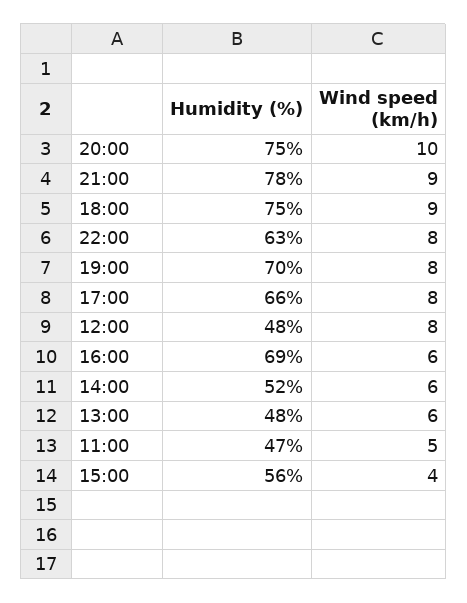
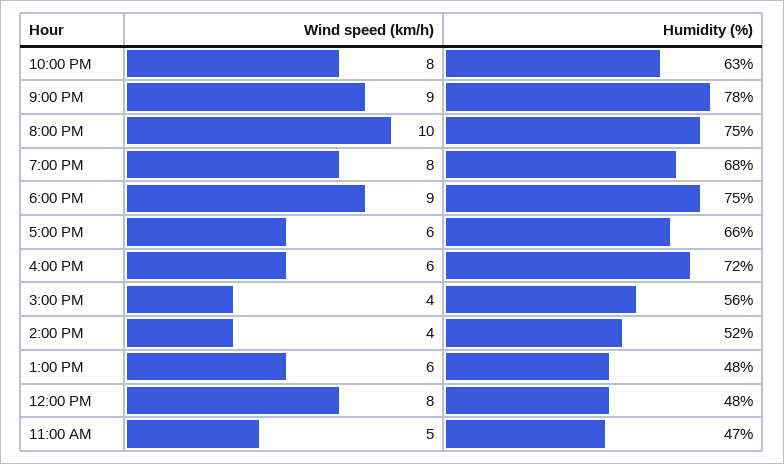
Humidity (%), 19:00: 70 -> 68
Wind speed (km/h), 17:00: 8 -> 6
Humidity (%), 16:00: 69 -> 72
Wind speed (km/h), 14:00: 6 -> 4

